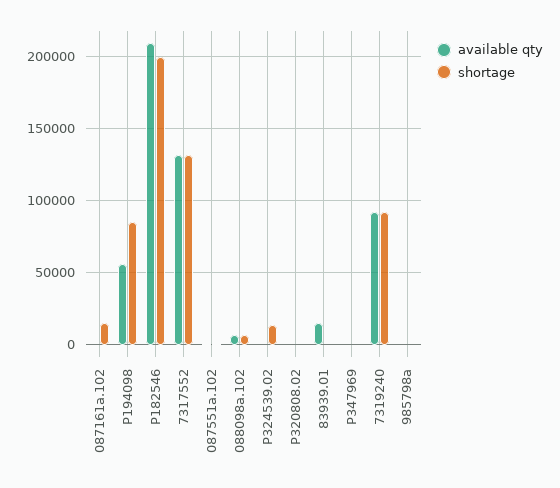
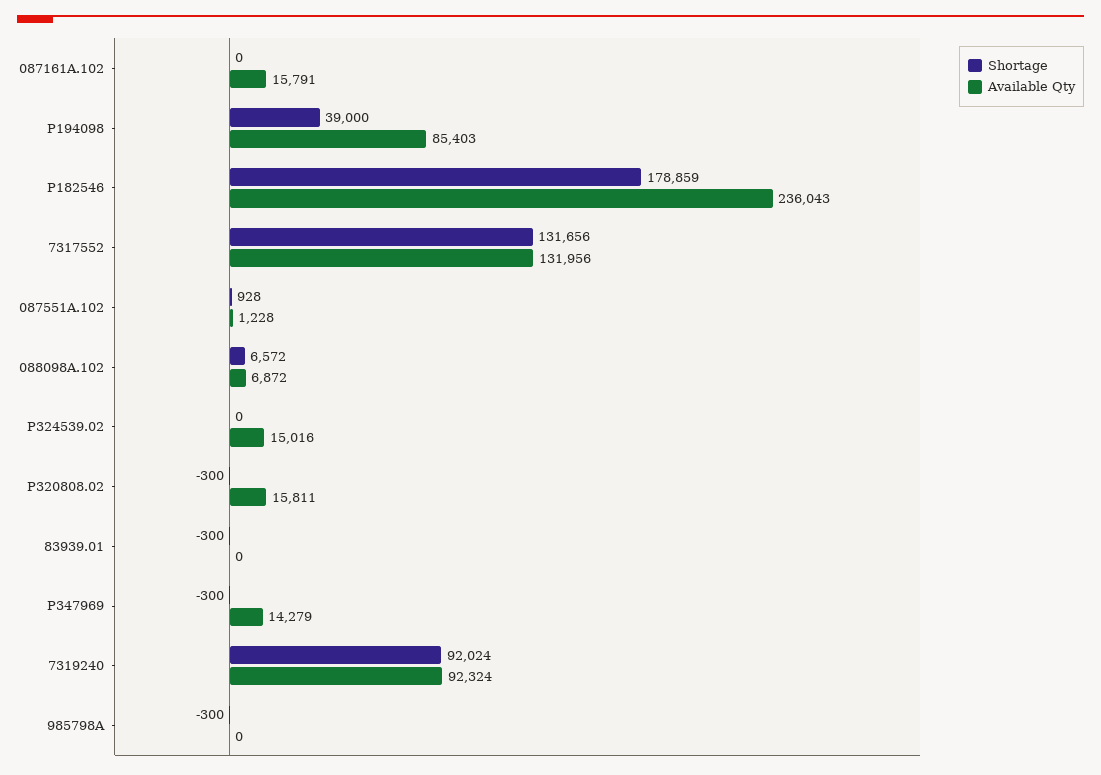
available qty, 087161a.102: 0 -> 15791
shortage, 087161a.102: 15000 -> 0
available qty, P194098: 55000 -> 85403
shortage, P194098: 85000 -> 39000
available qty, P182546: 210000 -> 236043
shortage, P182546: 200000 -> 178859
available qty, P324539.02: 0 -> 15016
shortage, P324539.02: 15000 -> 0
available qty, P320808.02: 0 -> 15811
available qty, 83939.01: 15000 -> 0
available qty, P347969: 0 -> 14279

